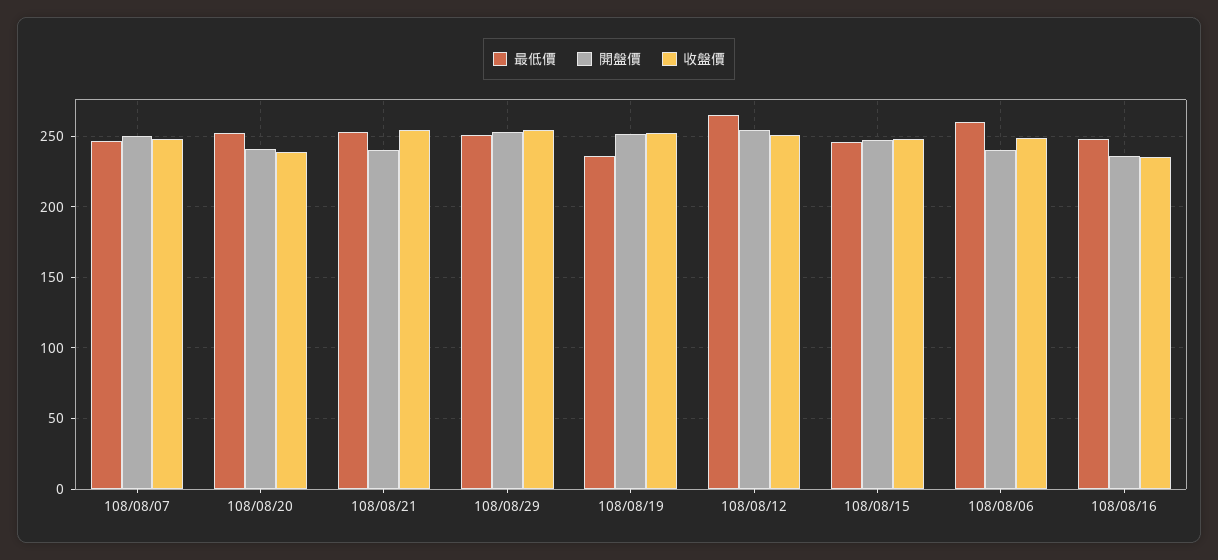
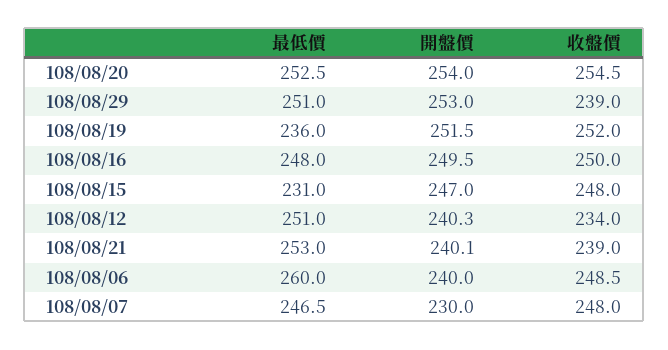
開盤價, 108/08/07: 250 -> 230
開盤價, 108/08/20: 240 -> 254
收盤價, 108/08/20: 240 -> 254.5
收盤價, 108/08/21: 255 -> 239
收盤價, 108/08/29: 255 -> 239
最低價, 108/08/12: 265 -> 251
開盤價, 108/08/12: 255 -> 240.3
收盤價, 108/08/12: 250 -> 234
最低價, 108/08/15: 245 -> 231
開盤價, 108/08/16: 235 -> 249.5
收盤價, 108/08/16: 235 -> 250

